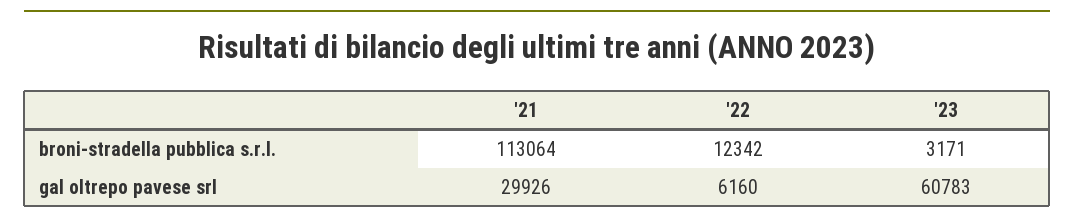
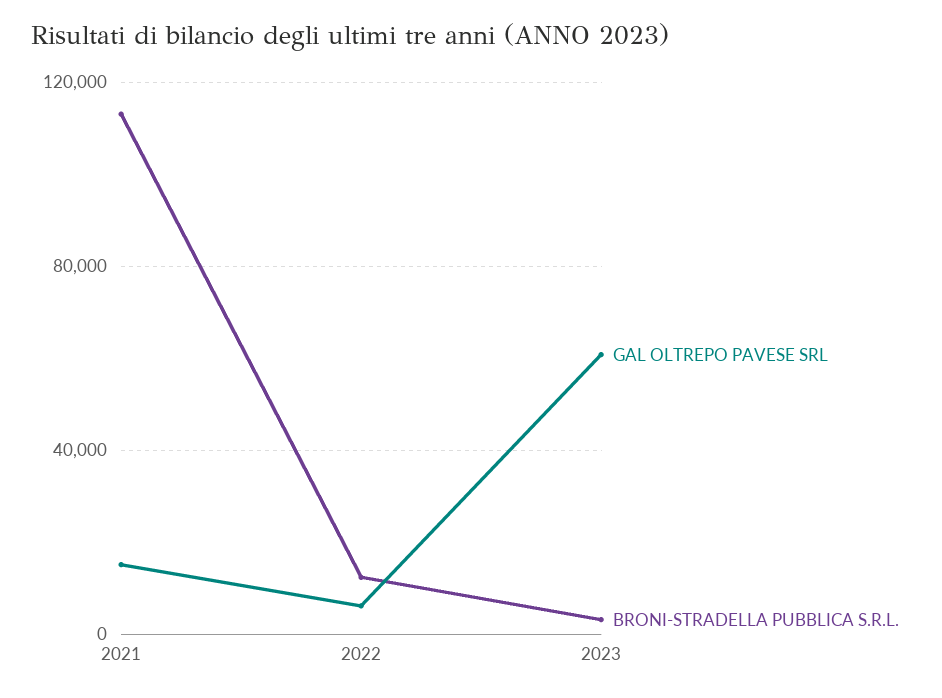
gal oltrepo pavese srl, '21: 29926 -> 15000

